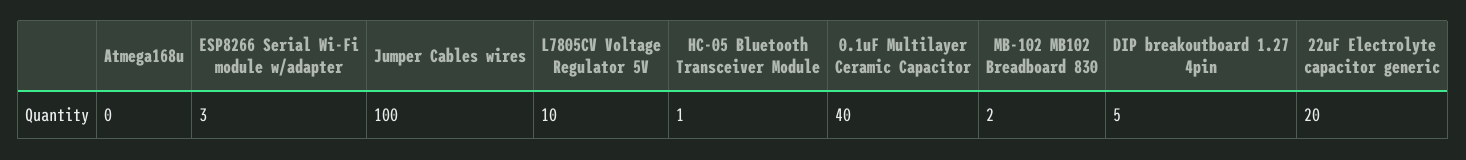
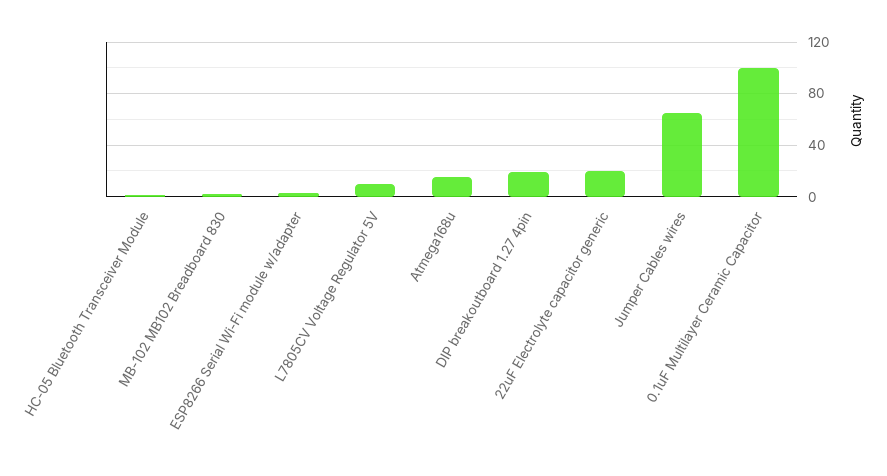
Atmega168u: 0 -> 15
Jumper Cables wires: 100 -> 65
0.1uF Multilayer Ceramic Capacitor: 40 -> 100
DIP breakoutboard 1.27 4pin: 5 -> 20

